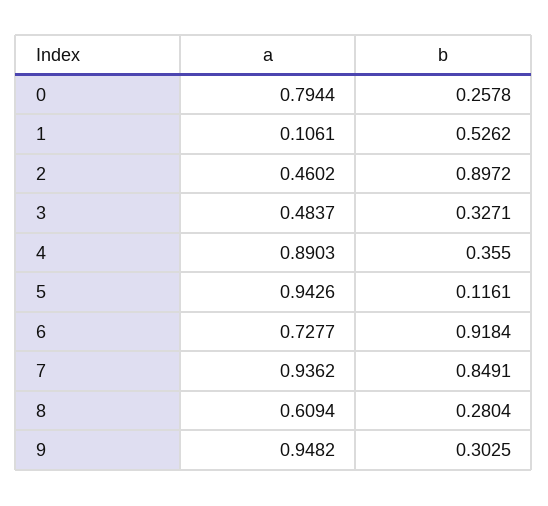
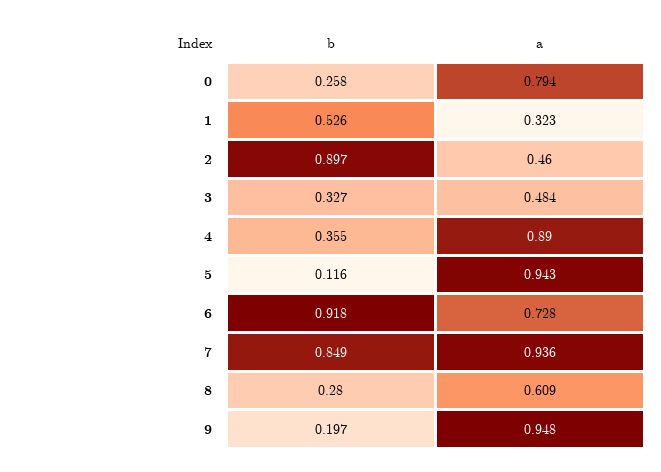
a, 1: 0.1061 -> 0.323
b, 9: 0.3025 -> 0.197

